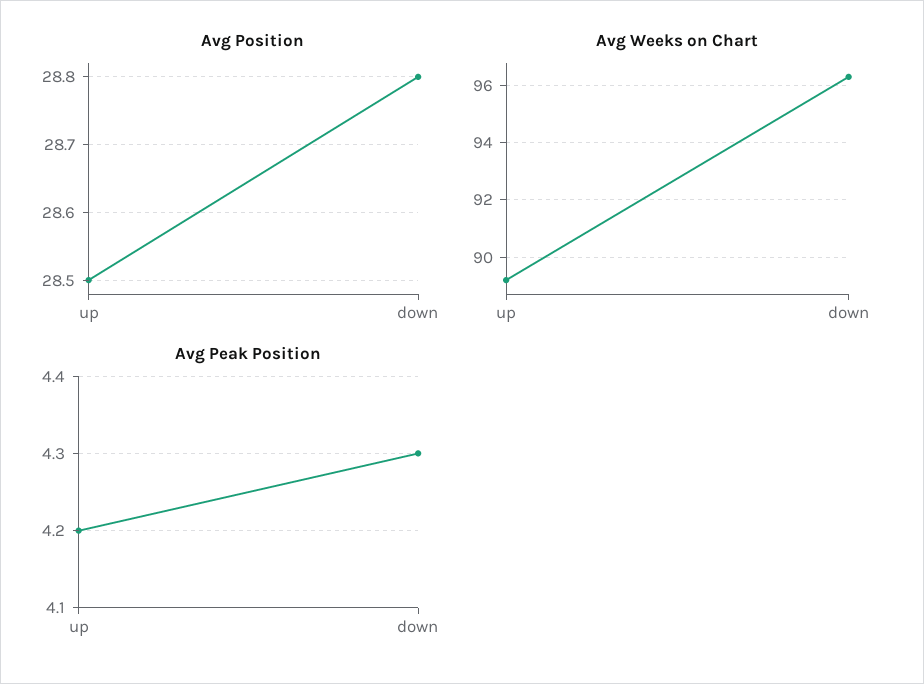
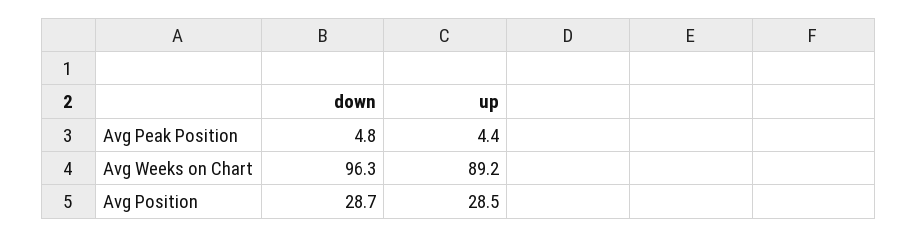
Avg Position, down: 28.8 -> 28.7
Avg Peak Position, up: 4.2 -> 4.4
Avg Peak Position, down: 4.3 -> 4.8

